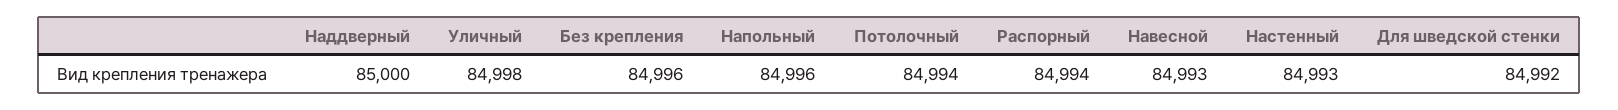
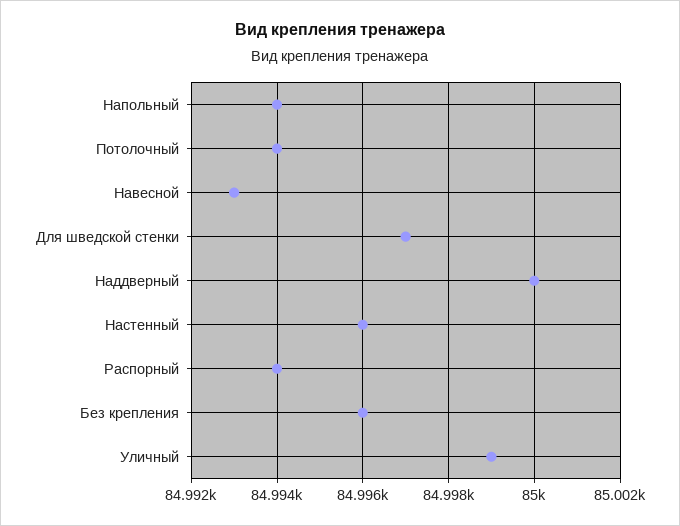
Уличный: 84998 -> 84999
Напольный: 84996 -> 84994
Настенный: 84993 -> 84996
Для шведской стенки: 84992 -> 84997

